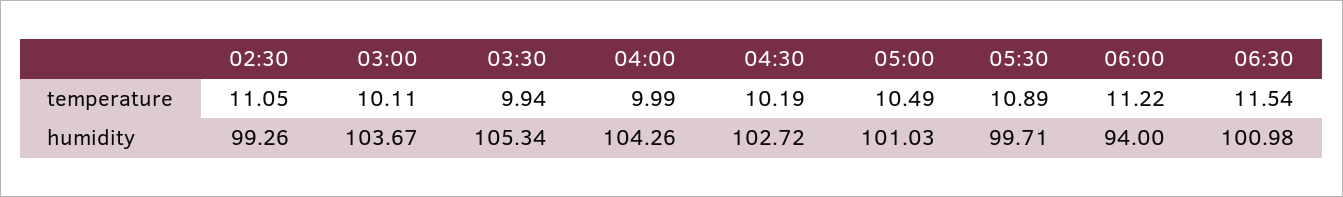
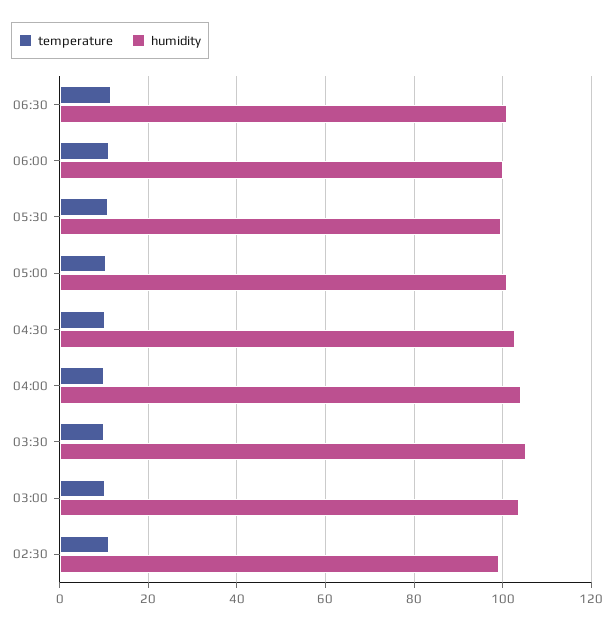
humidity, 06:00: 94 -> 100

